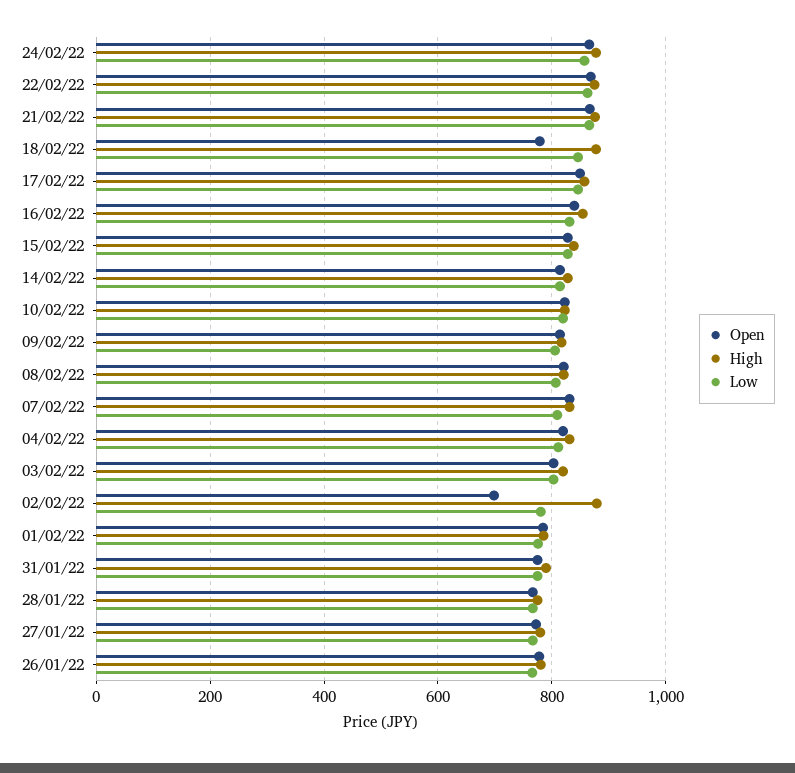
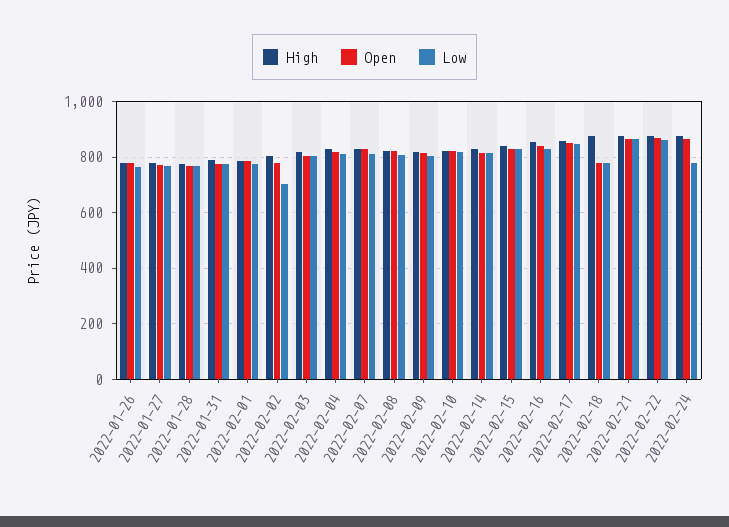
Low, 24/02/22: 860 -> 775
Low, 18/02/22: 840 -> 775
Open, 02/02/22: 700 -> 775
High, 02/02/22: 880 -> 800
Low, 02/02/22: 780 -> 700

